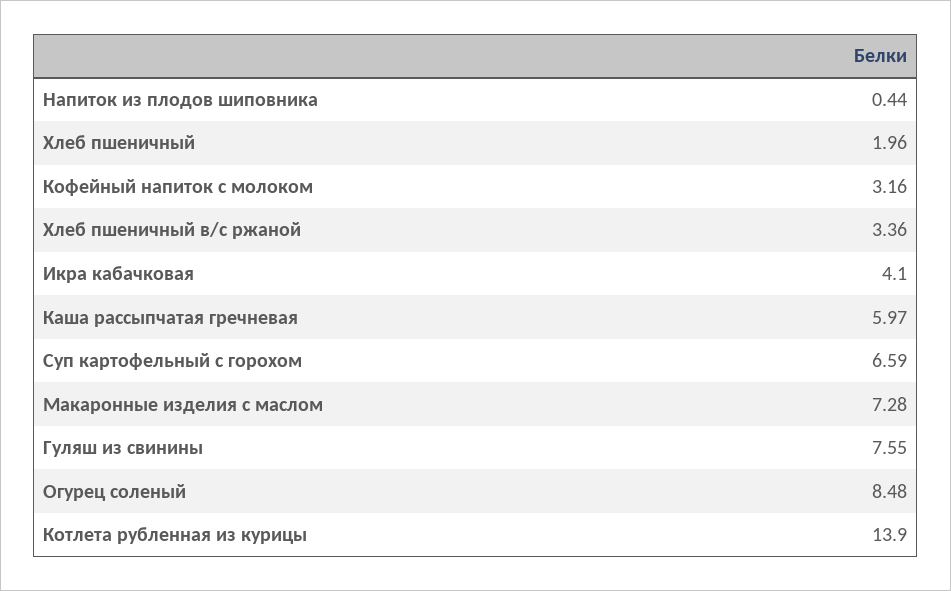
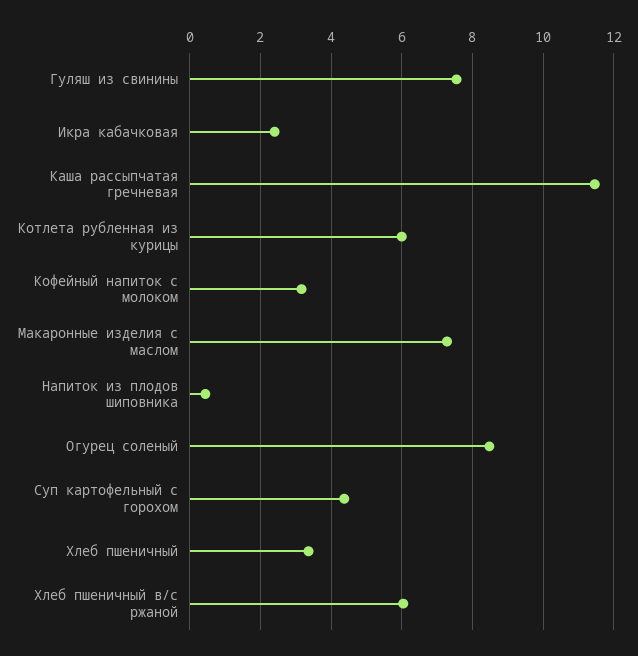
Хлеб пшеничный: 1.96 -> 3.4
Хлеб пшеничный в/с ржаной: 3.36 -> 6
Икра кабачковая: 4.1 -> 2.4
Каша рассыпчатая гречневая: 5.97 -> 11.4
Суп картофельный с горохом: 6.59 -> 4.4
Котлета рубленная из курицы: 13.9 -> 6

